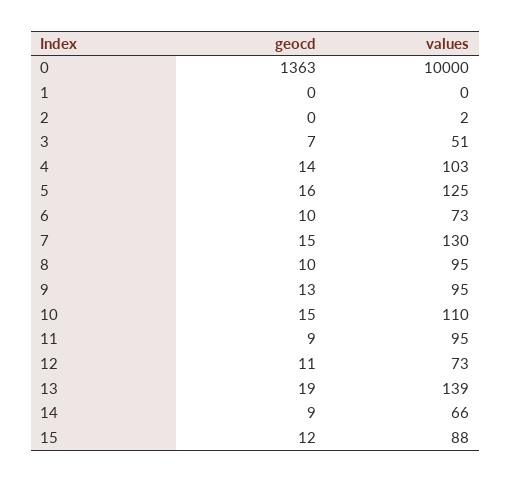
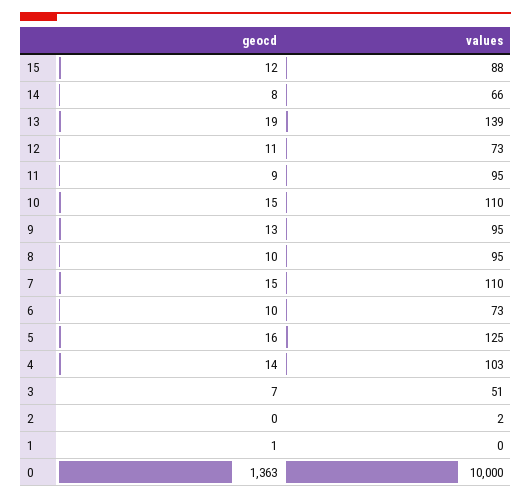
geocd, 1: 0 -> 1
values, 7: 130 -> 110
geocd, 14: 9 -> 8

